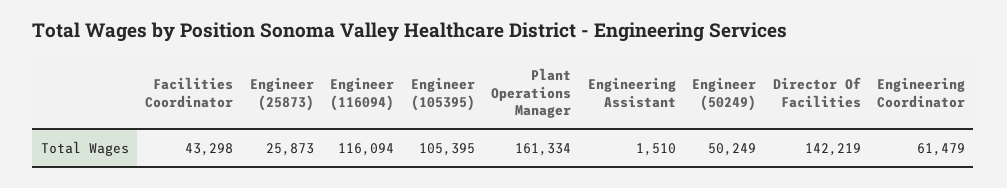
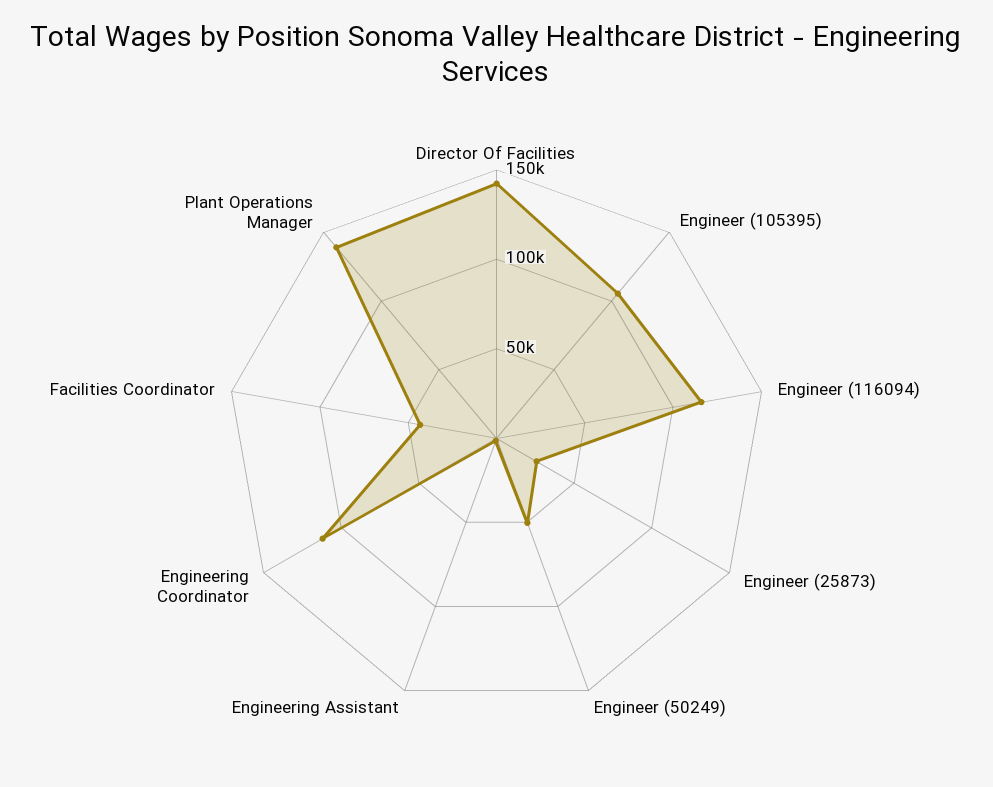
Plant Operations Manager: 161334 -> 140000
Engineering Coordinator: 61479 -> 110000

